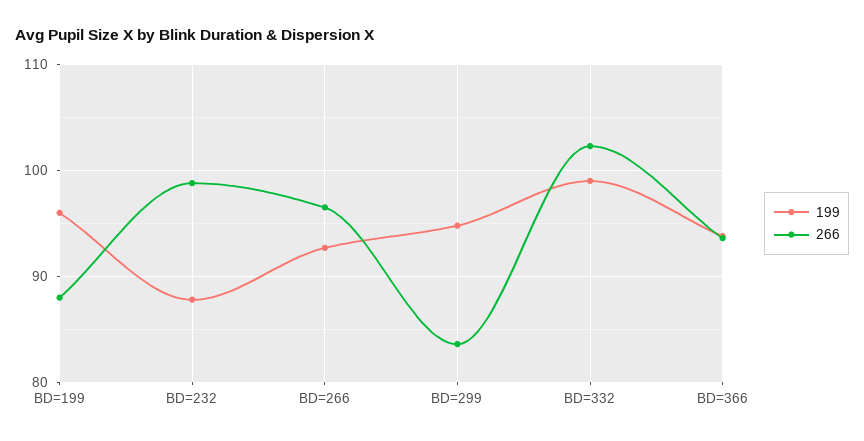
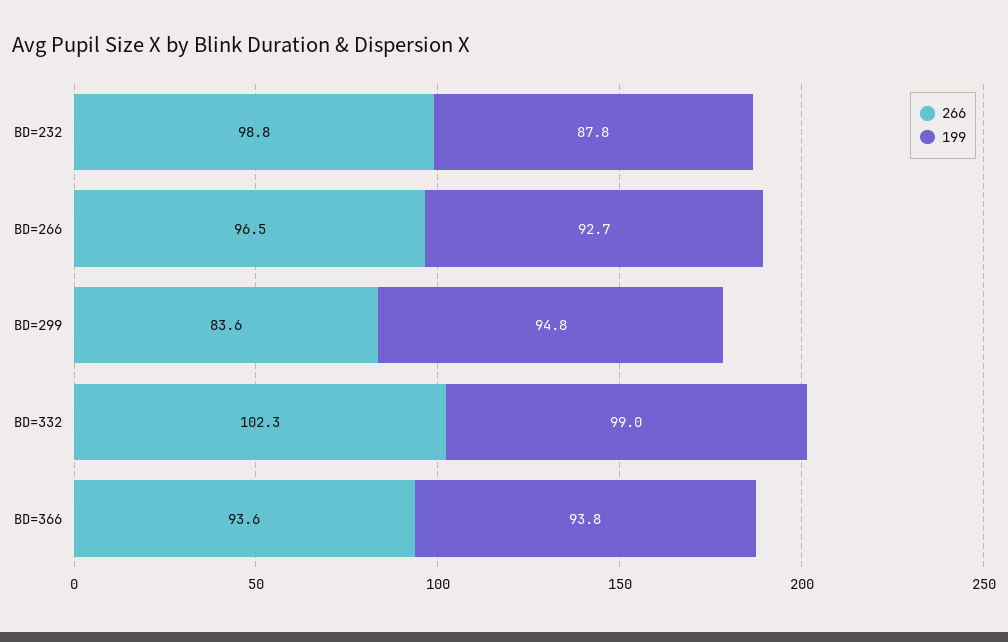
199, BD=199: 96 -> none
266, BD=199: 88 -> none

